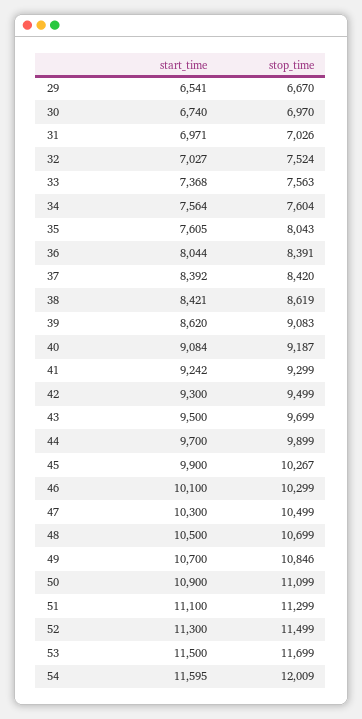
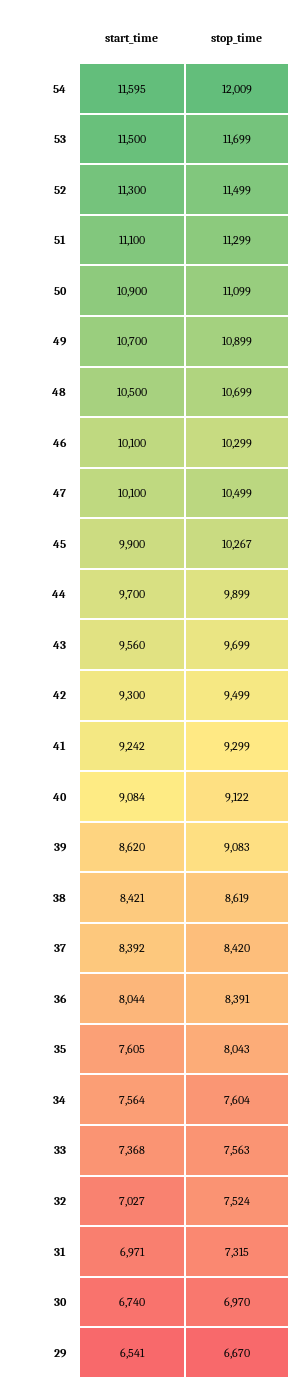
stop_time, 31: 7026 -> 7315
stop_time, 40: 9187 -> 9122
start_time, 43: 9500 -> 9560
start_time, 47: 10300 -> 10100
stop_time, 49: 10846 -> 10899

